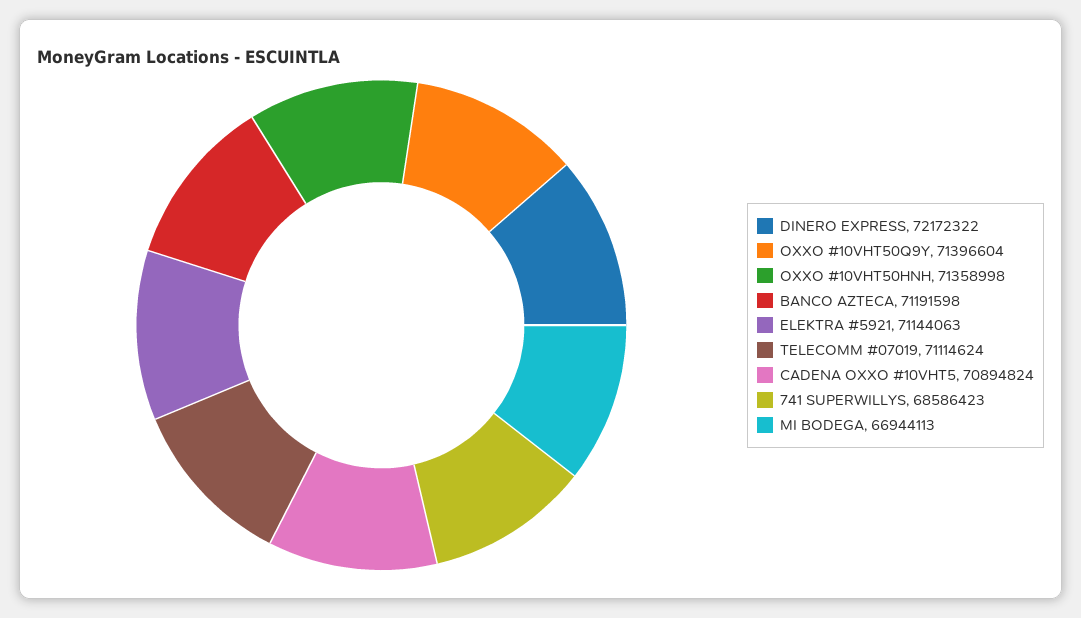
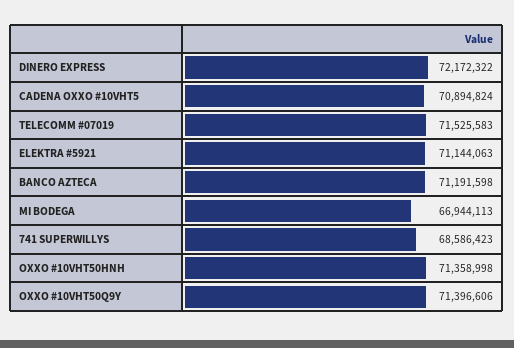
OXXO #10VHT50Q9Y: 71396604 -> 71396606
TELECOMM #07019: 71114624 -> 71525583

